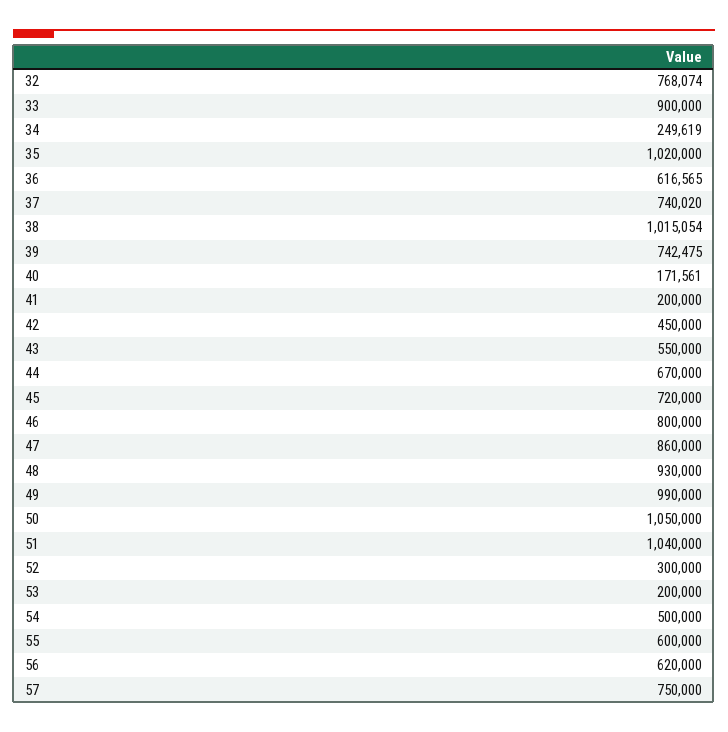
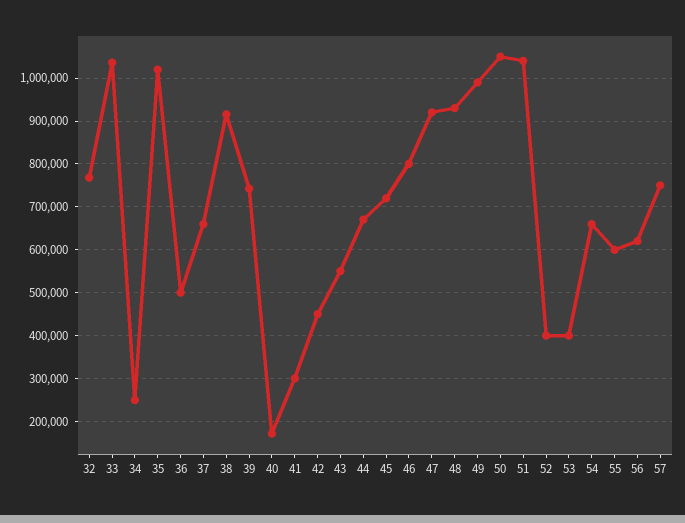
33: 900000 -> 1040000
36: 616565 -> 500000
37: 740020 -> 660000
38: 1015054 -> 920000
41: 200000 -> 300000
47: 860000 -> 920000
52: 300000 -> 400000
53: 200000 -> 400000
54: 500000 -> 660000

